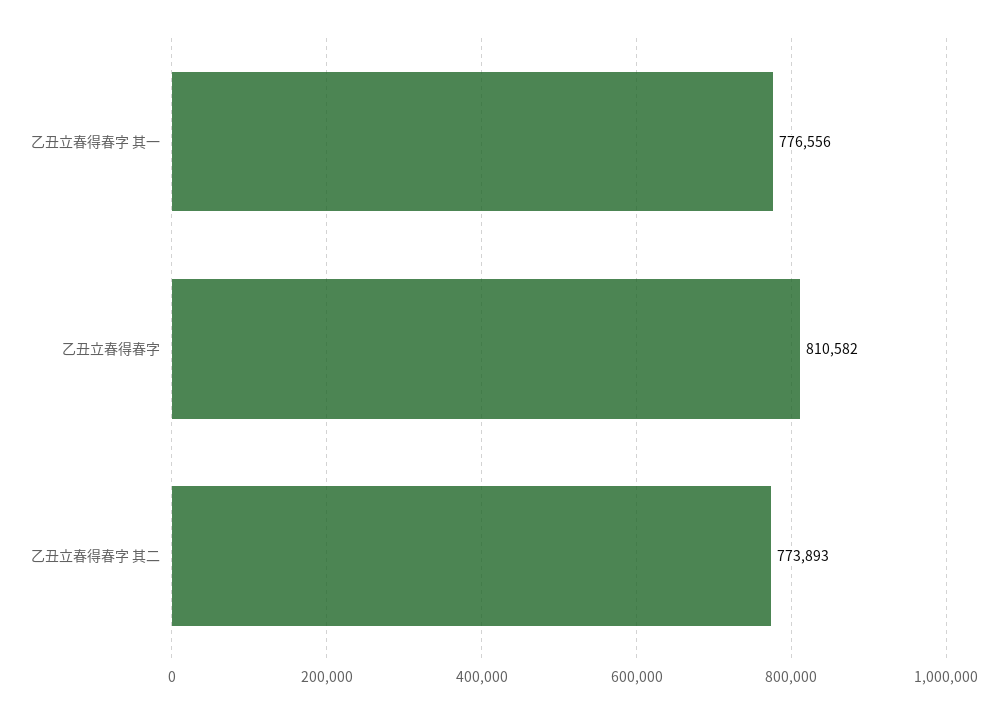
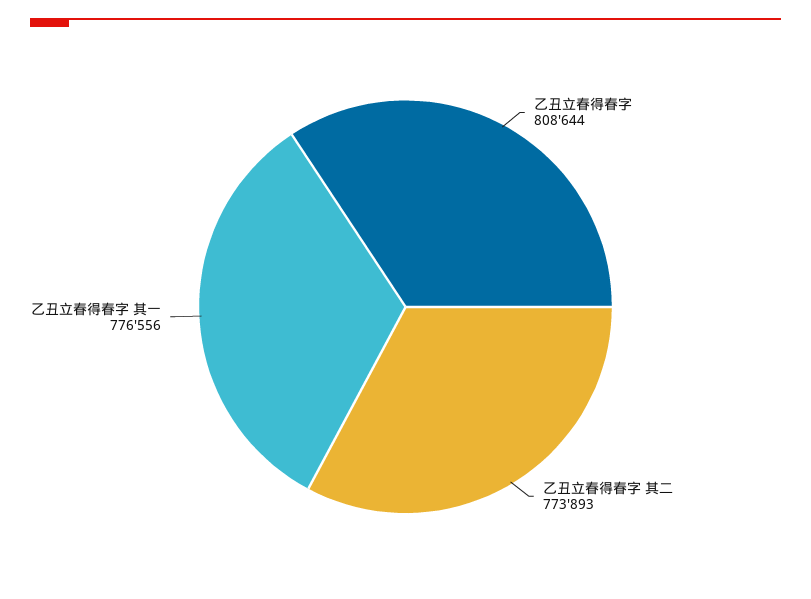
乙丑立春得春字: 810582 -> 808644

